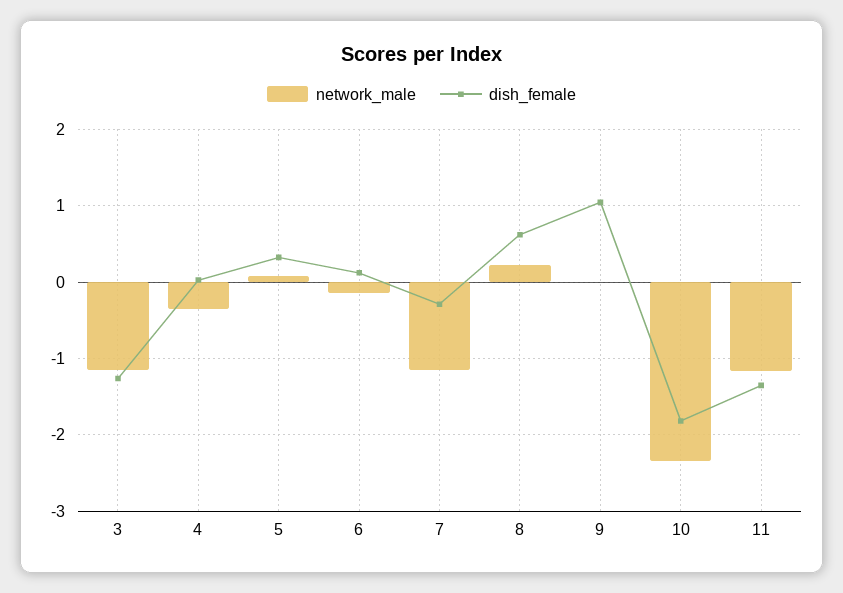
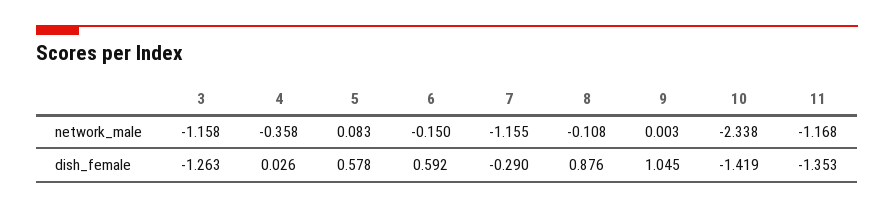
dish_female, 5: 0.3 -> 0.578
dish_female, 6: 0.1 -> 0.592
network_male, 8: 0.2 -> -0.108
dish_female, 8: 0.6 -> 0.876
dish_female, 10: -1.8 -> -1.419

